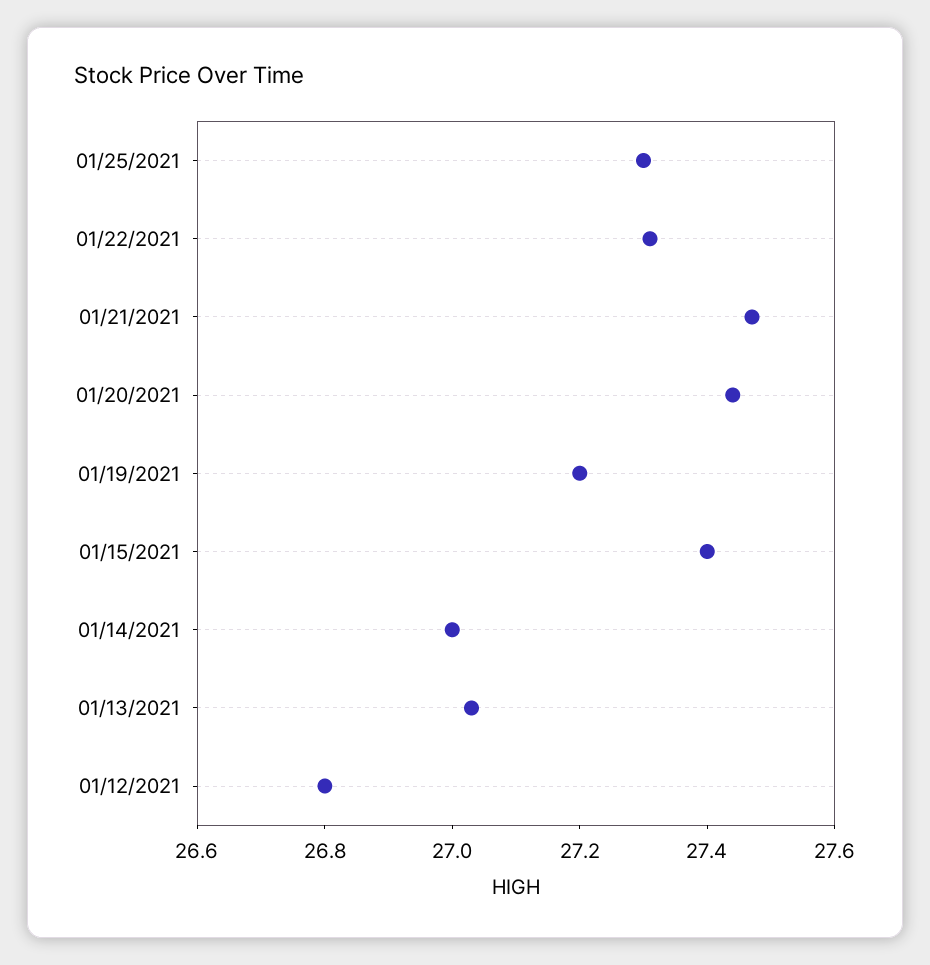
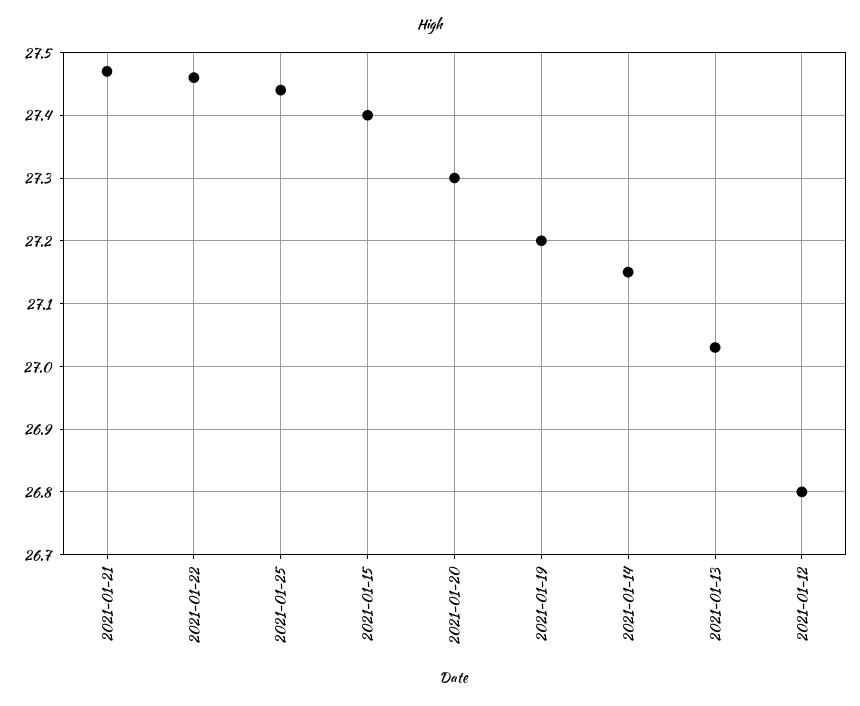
01/25/2021: 27.3 -> 27.44
01/22/2021: 27.3 -> 27.46
01/20/2021: 27.45 -> 27.3
01/14/2021: 27 -> 27.15

